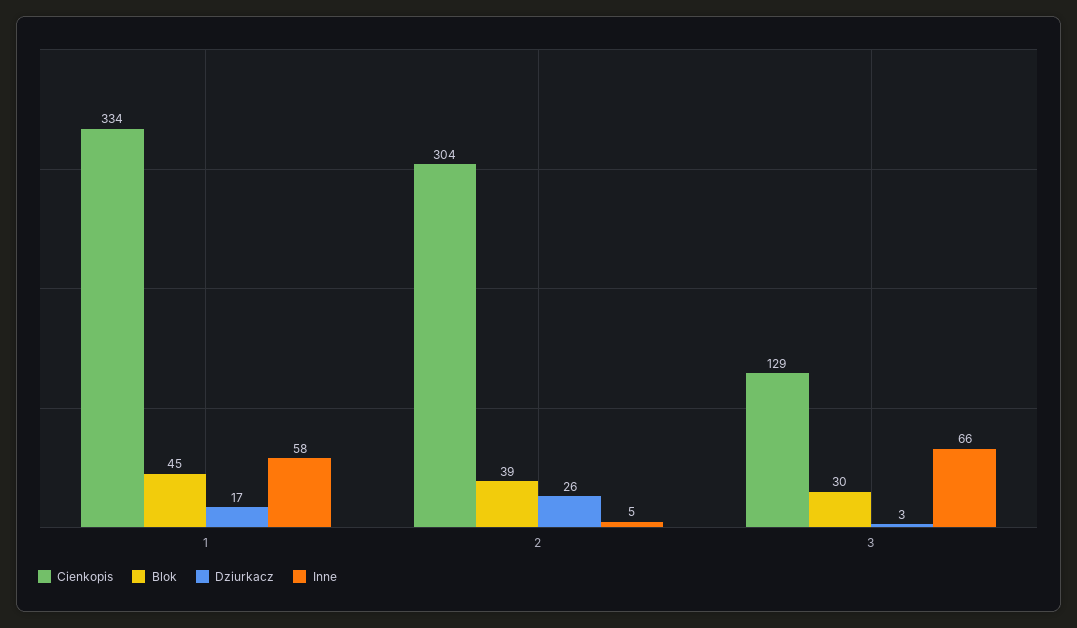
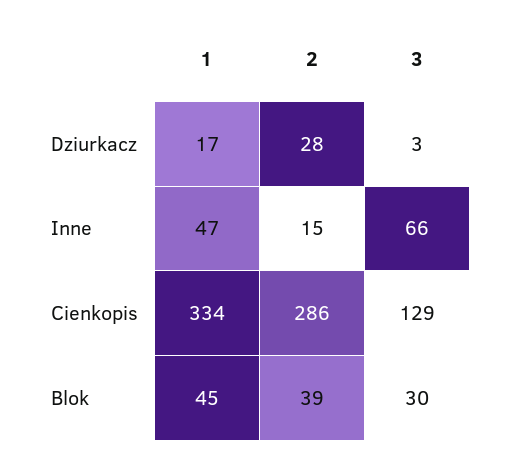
Inne, 1: 58 -> 47
Cienkopis, 2: 304 -> 286
Dziurkacz, 2: 26 -> 28
Inne, 2: 5 -> 15

